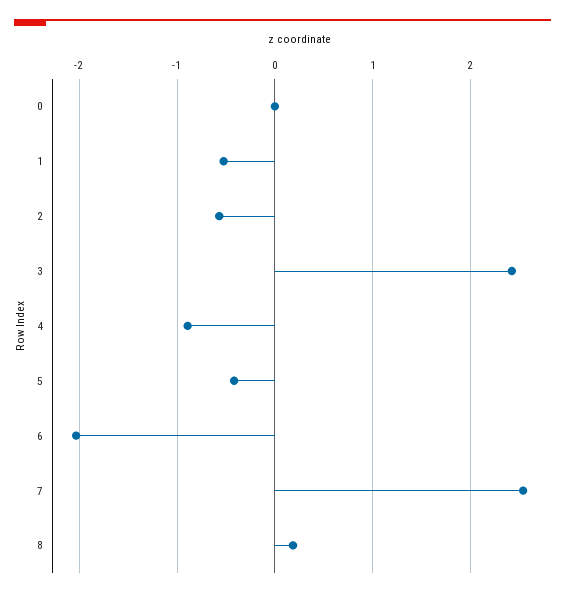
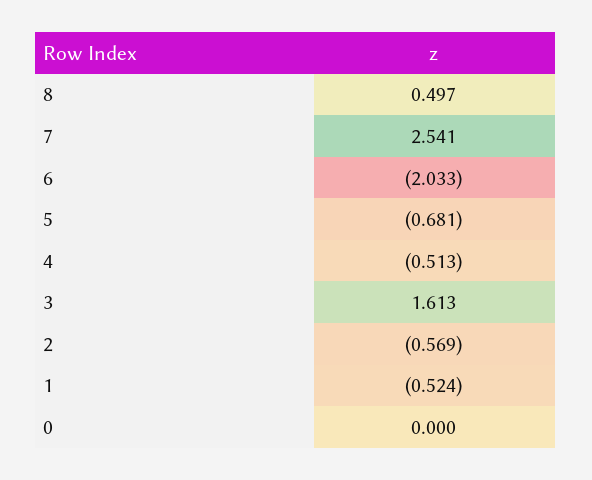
3: 2.4 -> 1.613
4: -0.9 -> -0.513
5: -0.4 -> -0.681
8: 0.2 -> 0.497

